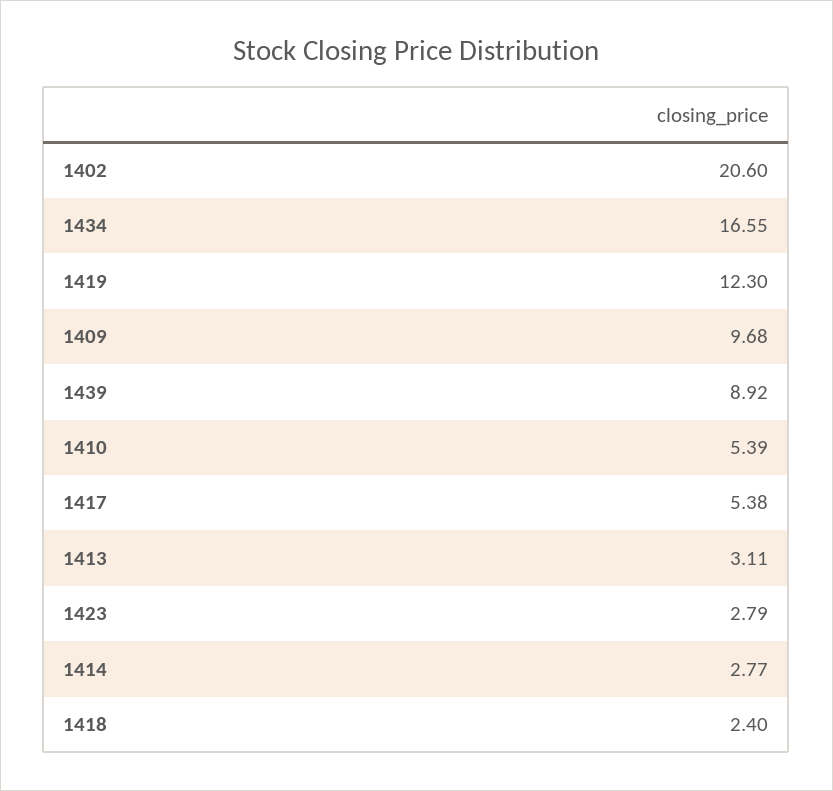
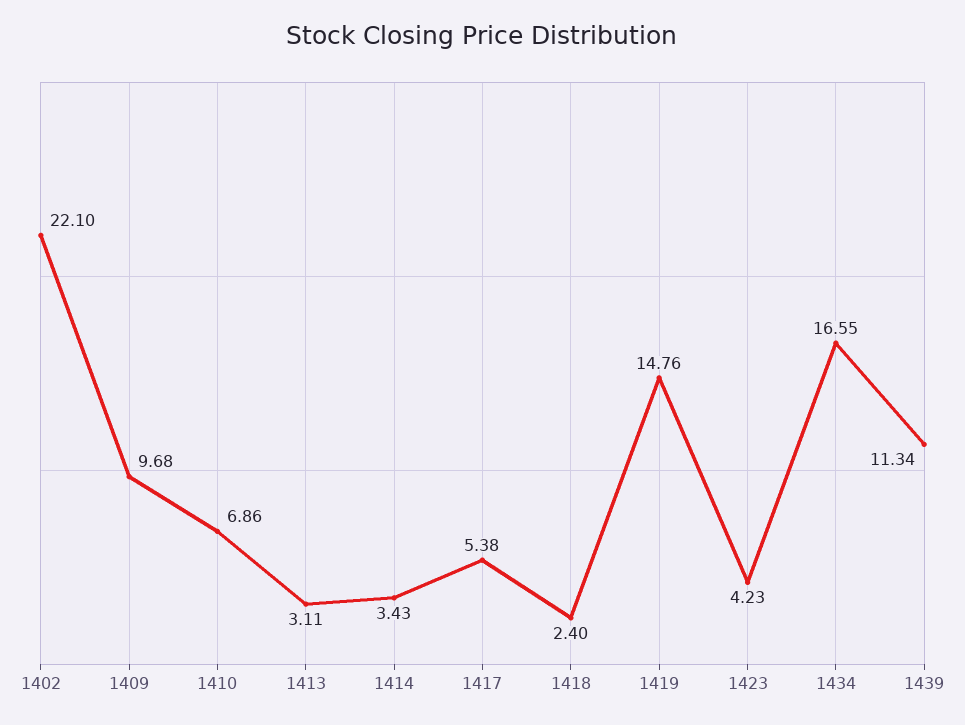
1402: 20.6 -> 22.1
1419: 12.3 -> 14.76
1439: 8.92 -> 11.34
1410: 5.39 -> 6.86
1423: 2.79 -> 4.23
1414: 2.77 -> 3.43

